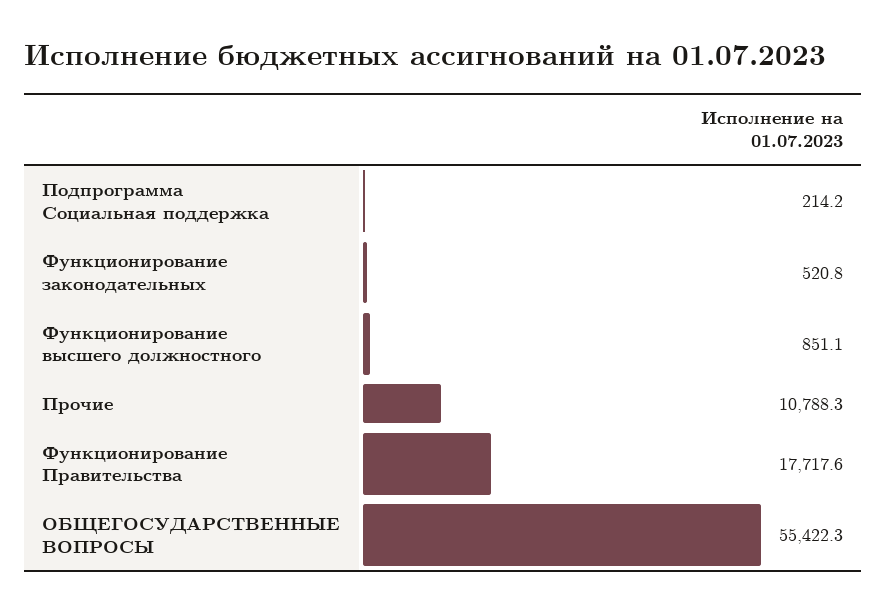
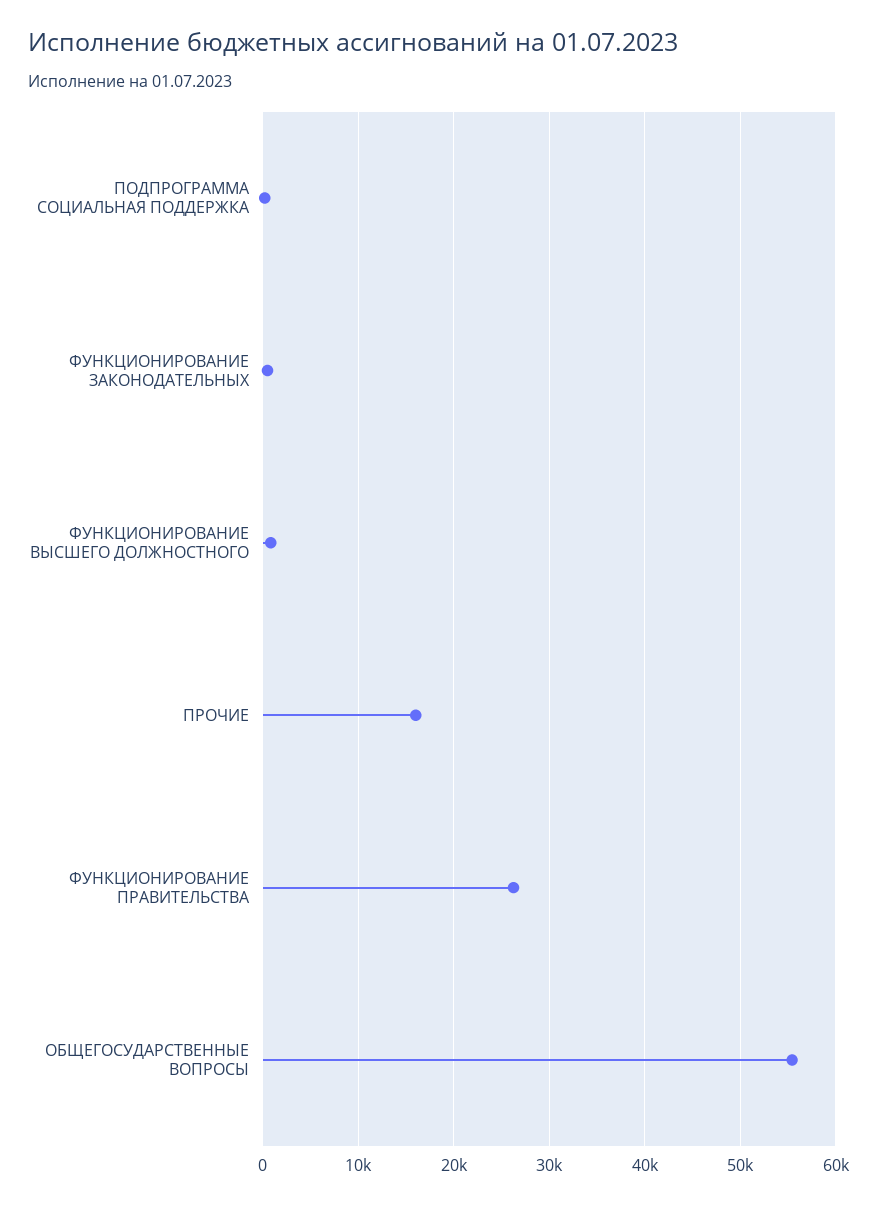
Прочие: 10788.3 -> 16000
Функционирование Правительства: 17717.6 -> 26000

